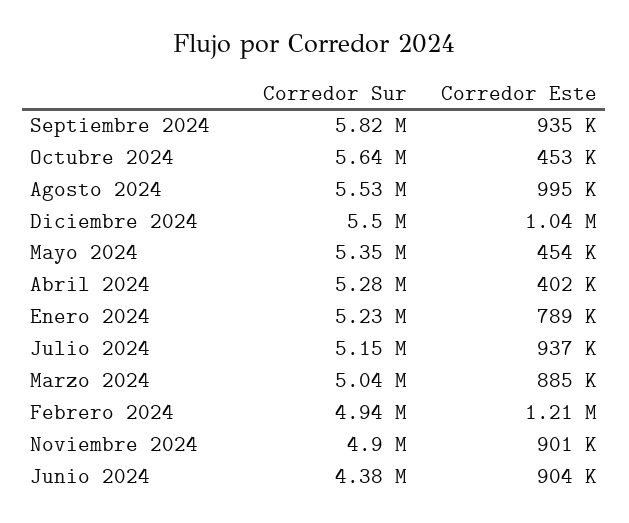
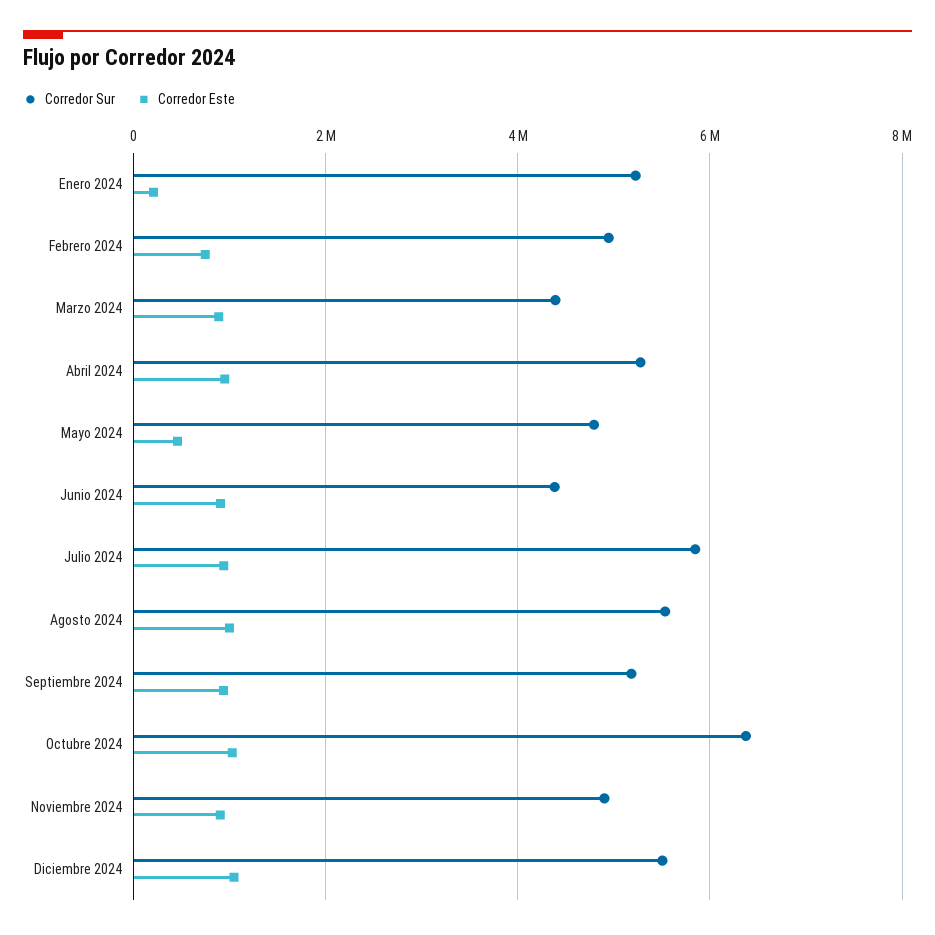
Corredor Sur, Septiembre 2024: 5820000 -> 5200000
Corredor Sur, Octubre 2024: 5640000 -> 6400000
Corredor Este, Octubre 2024: 453000 -> 1000000
Corredor Sur, Mayo 2024: 5350000 -> 4800000
Corredor Este, Abril 2024: 402000 -> 1000000
Corredor Este, Enero 2024: 789000 -> 200000
Corredor Sur, Julio 2024: 5150000 -> 5800000
Corredor Sur, Marzo 2024: 5040000 -> 4400000
Corredor Este, Febrero 2024: 1210000 -> 800000

